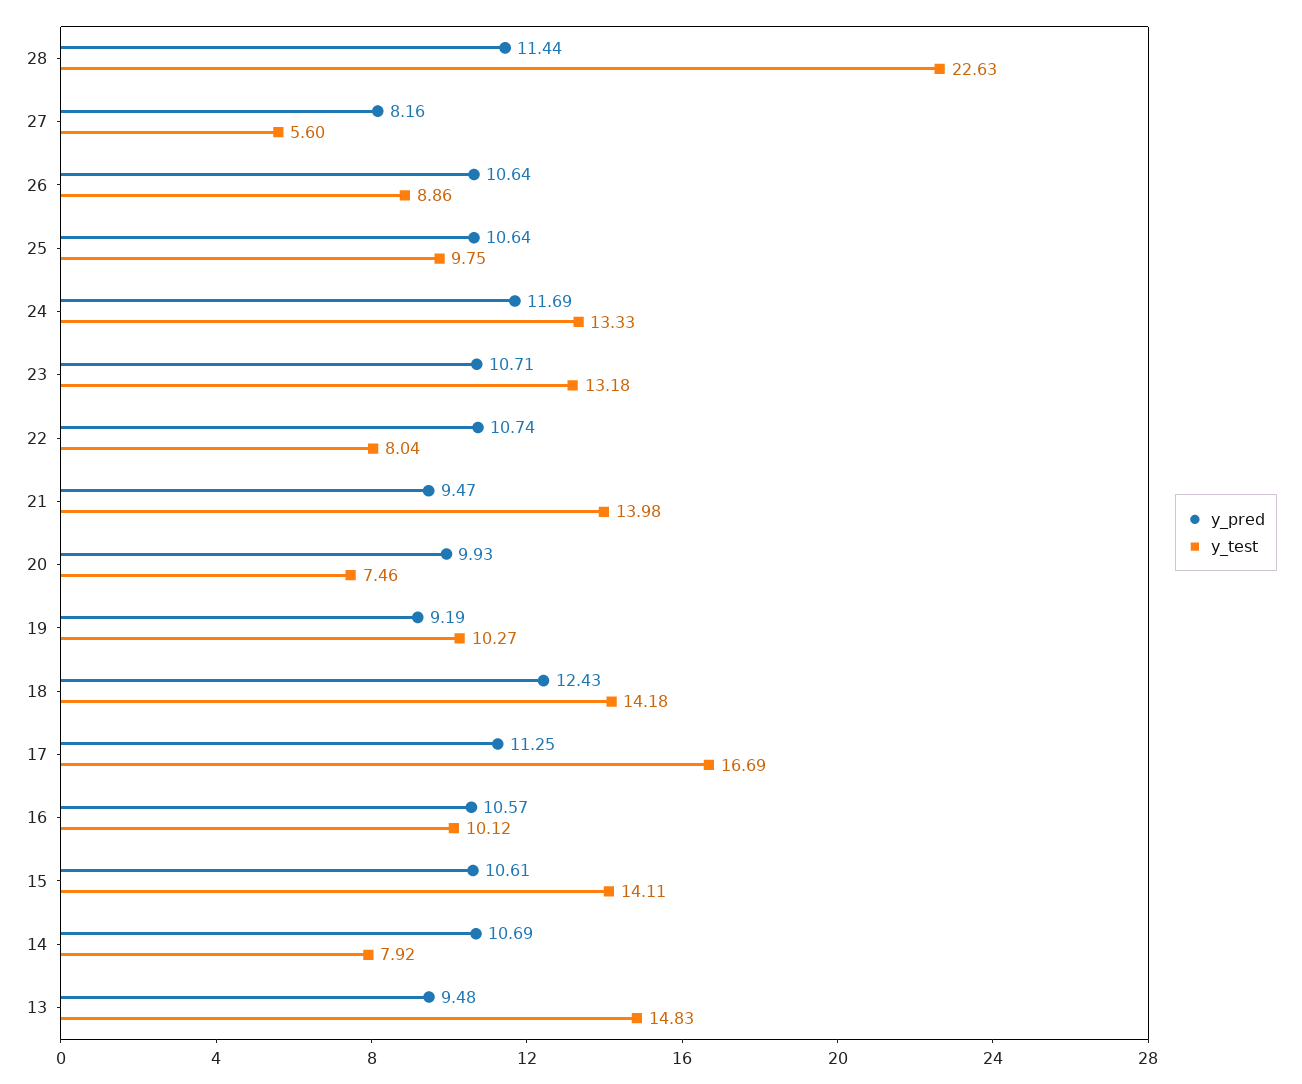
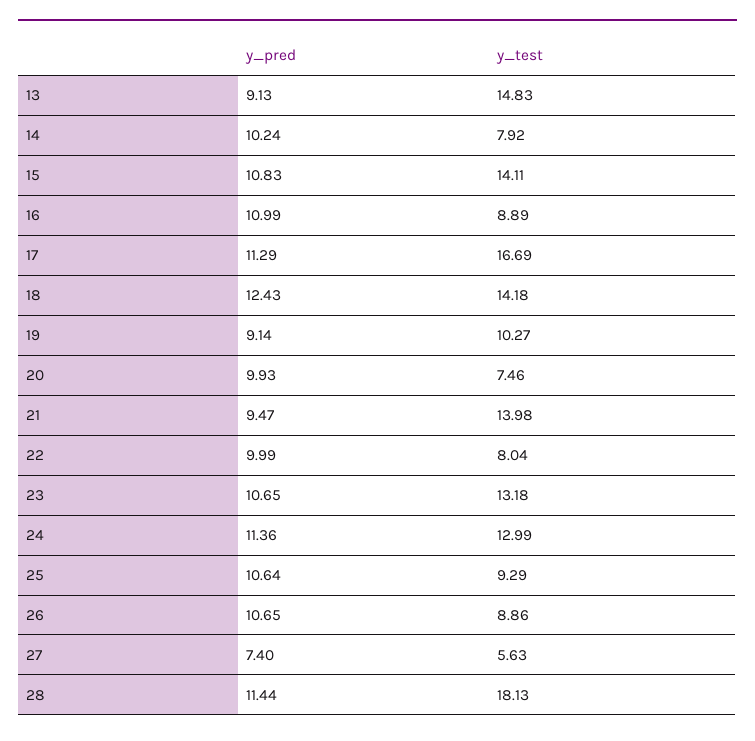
y_test, 28: 22.63 -> 18.13
y_pred, 27: 8.16 -> 7.4
y_test, 27: 5.6 -> 5.63
y_pred, 26: 10.64 -> 10.65
y_test, 25: 9.75 -> 9.29
y_pred, 24: 11.69 -> 11.36
y_test, 24: 13.33 -> 12.99
y_pred, 23: 10.71 -> 10.65
y_pred, 22: 10.74 -> 9.99
y_pred, 19: 9.19 -> 9.14
y_pred, 17: 11.25 -> 11.29
y_pred, 16: 10.57 -> 10.99
y_test, 16: 10.12 -> 8.89
y_pred, 15: 10.61 -> 10.83
y_pred, 14: 10.69 -> 10.24
y_pred, 13: 9.48 -> 9.13

